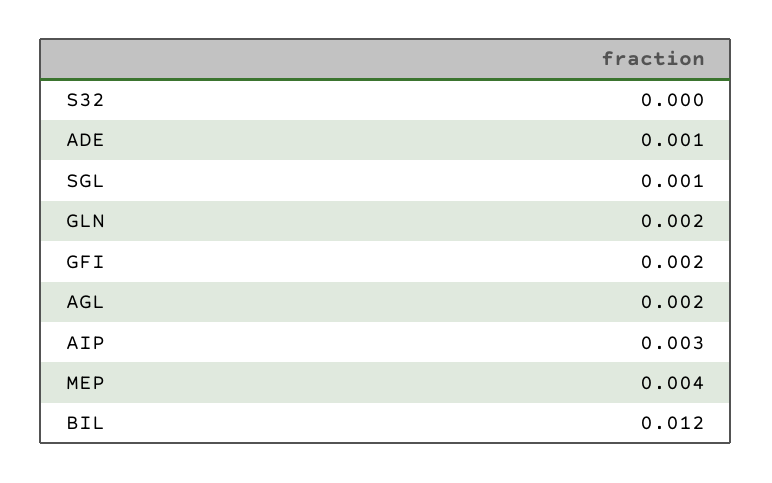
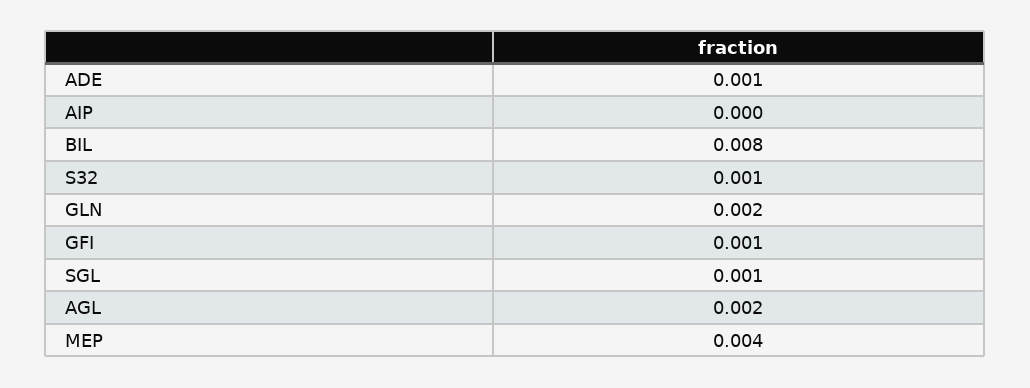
S32: 0 -> 0.001
GFI: 0.002 -> 0.001
AIP: 0.003 -> 0
BIL: 0.012 -> 0.008

